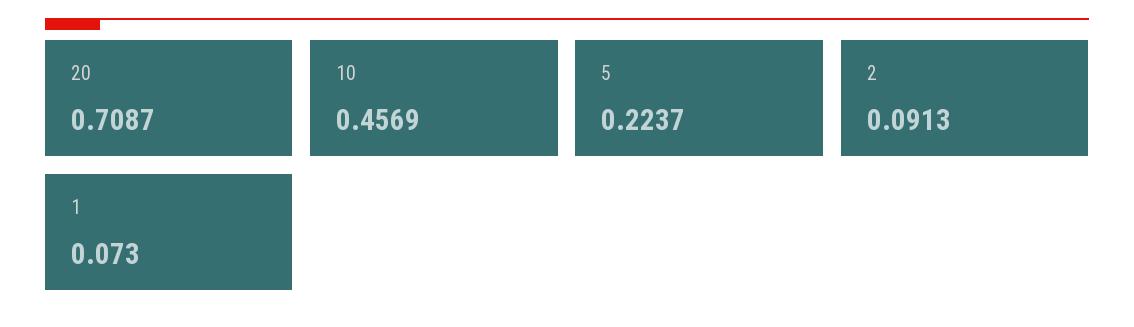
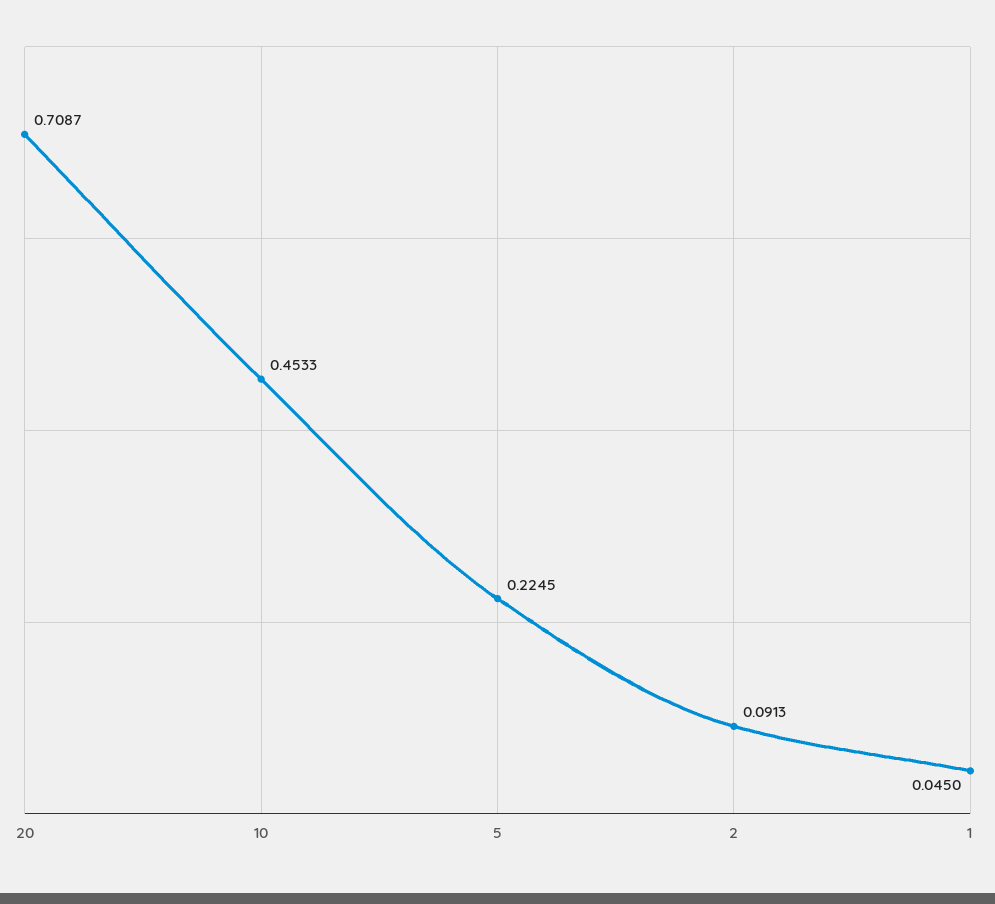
10: 0.4569 -> 0.4533
5: 0.2237 -> 0.2245
1: 0.073 -> 0.045

